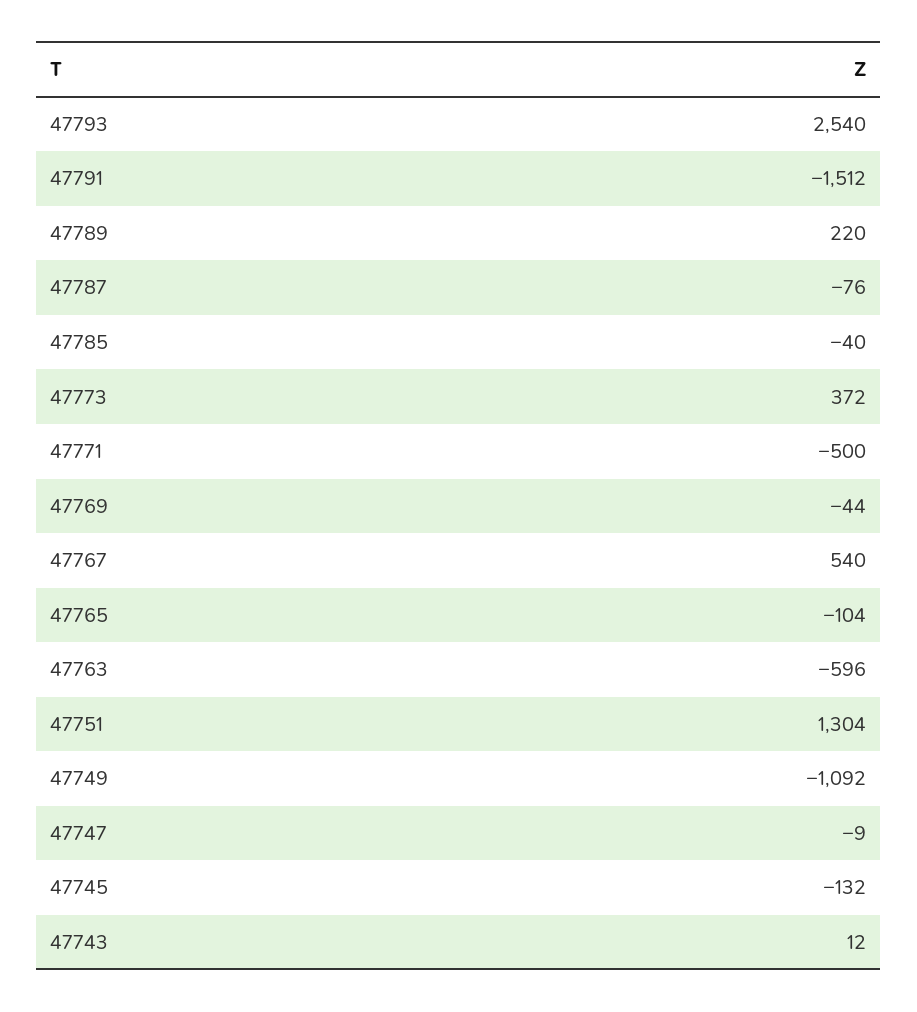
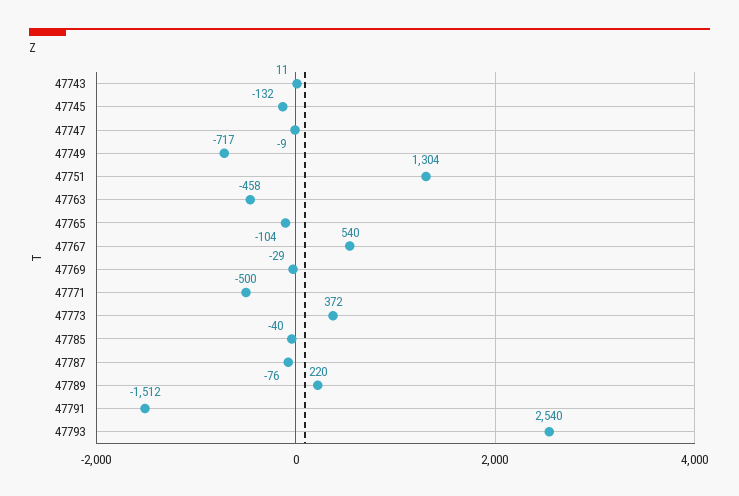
47769: -44 -> -29
47763: -596 -> -458
47749: -1092 -> -717
47743: 12 -> 11

